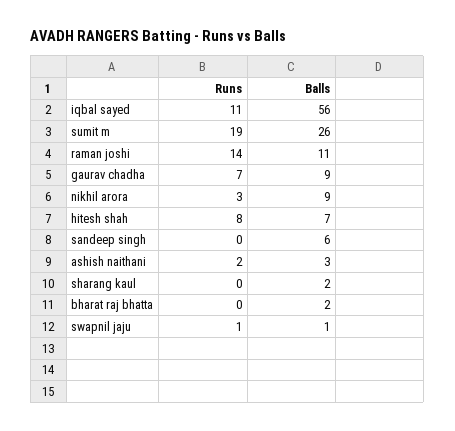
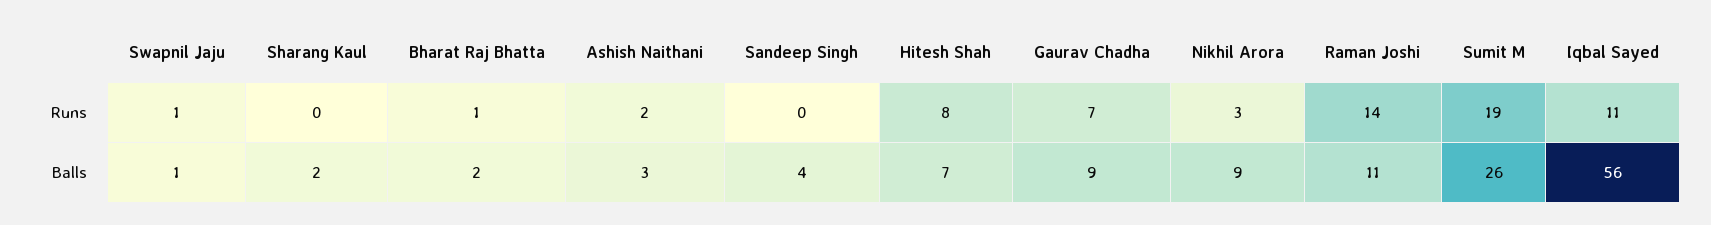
Balls, sandeep singh: 6 -> 4
Runs, bharat raj bhatta: 0 -> 1

